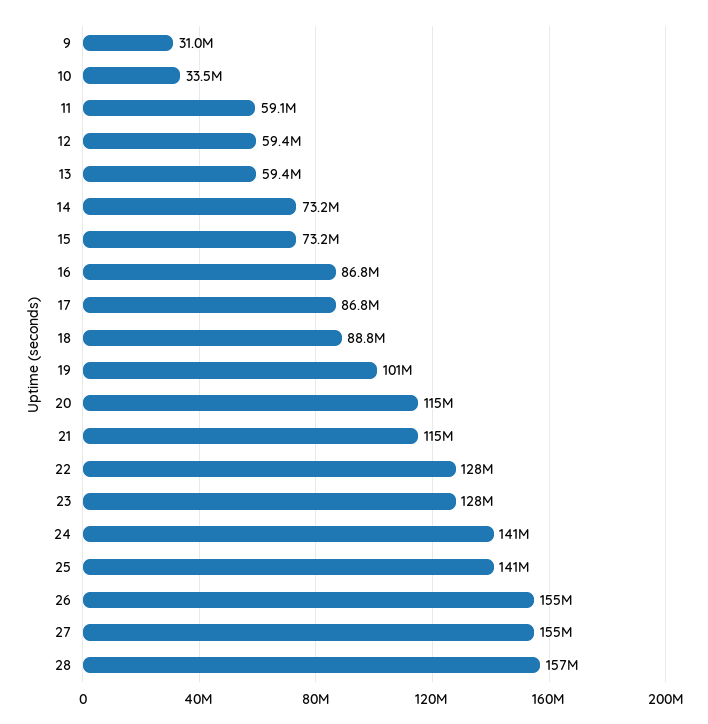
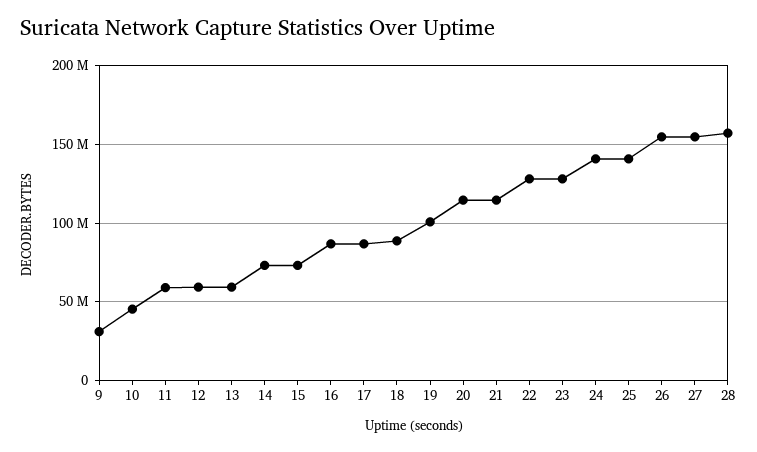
10: 33500000 -> 45000000

